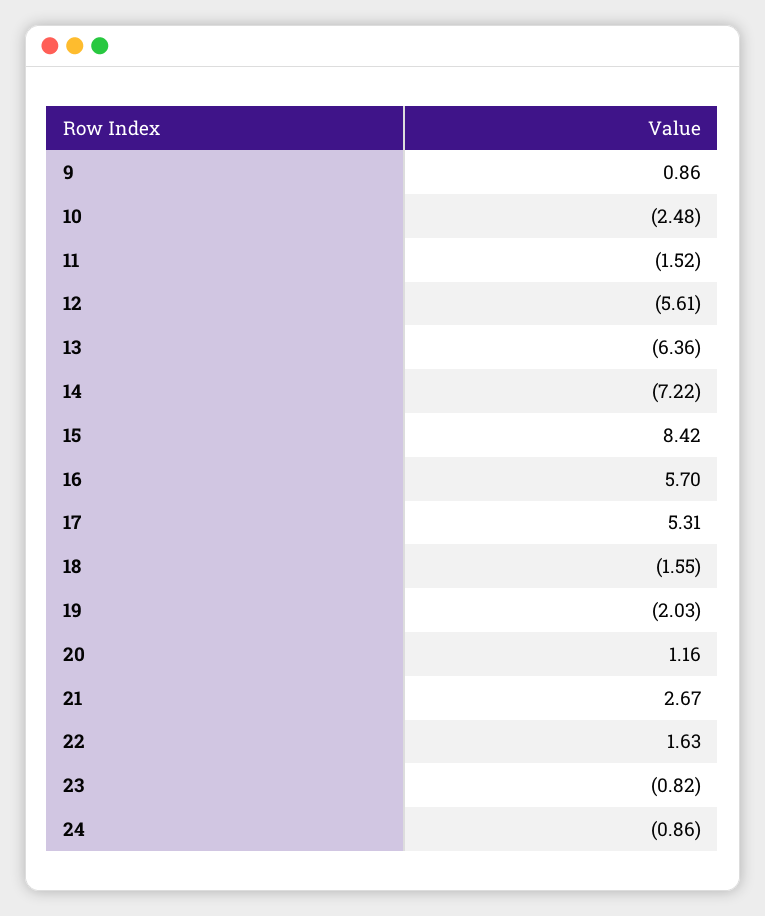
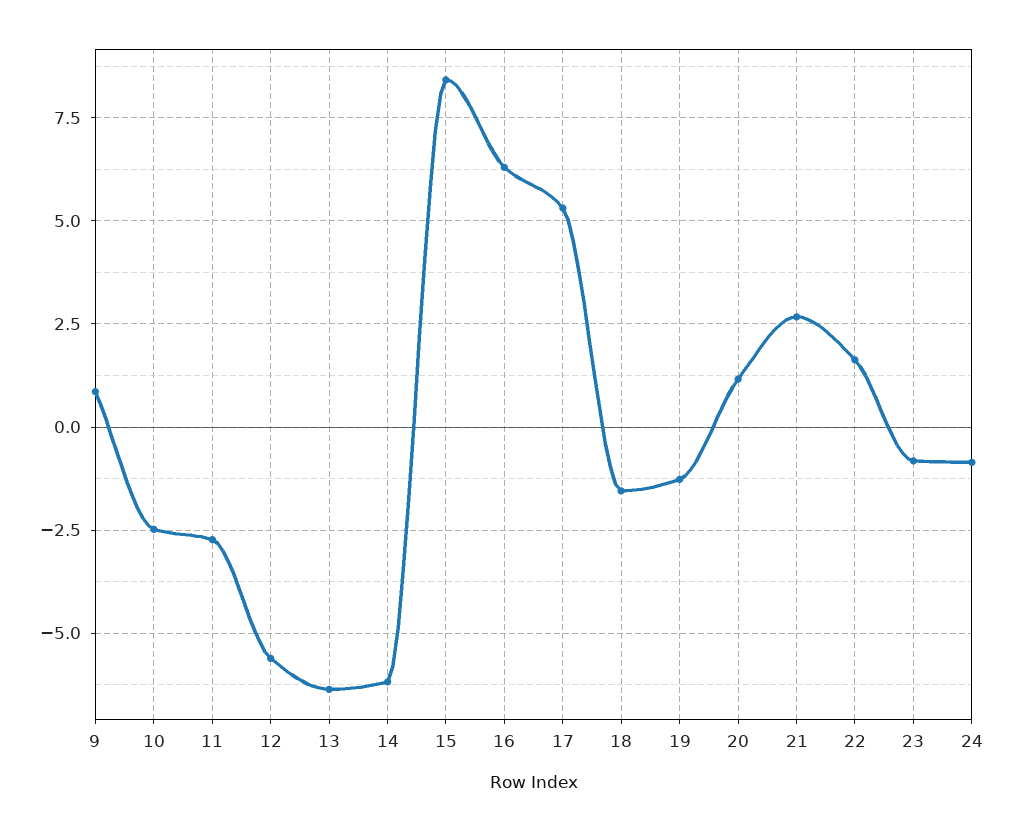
11: -1.52 -> -2.75
14: -7.22 -> -6.25
16: 5.7 -> 6.25
19: -2.03 -> -1.25

